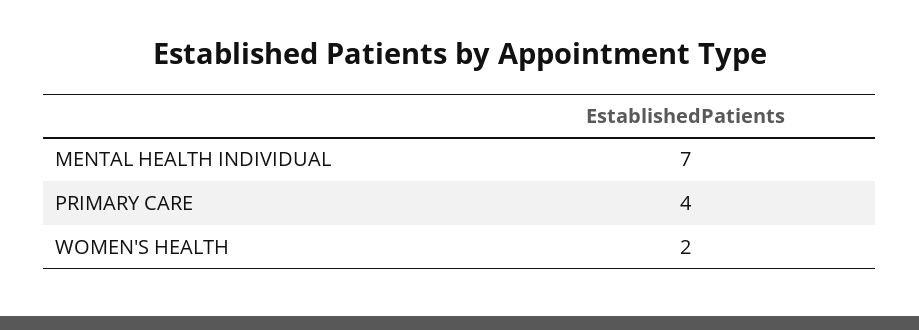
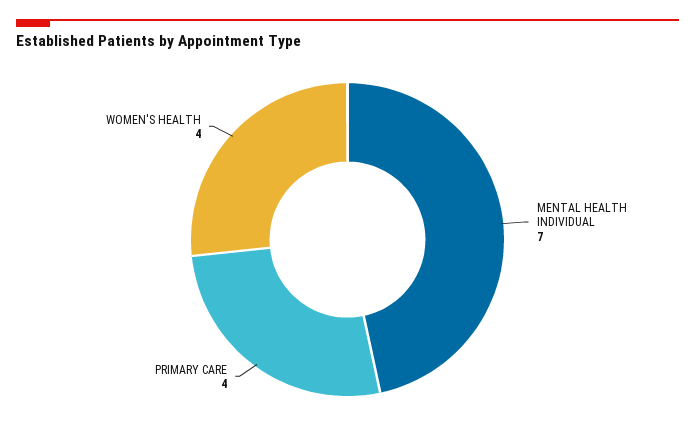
WOMEN'S HEALTH: 2 -> 4

